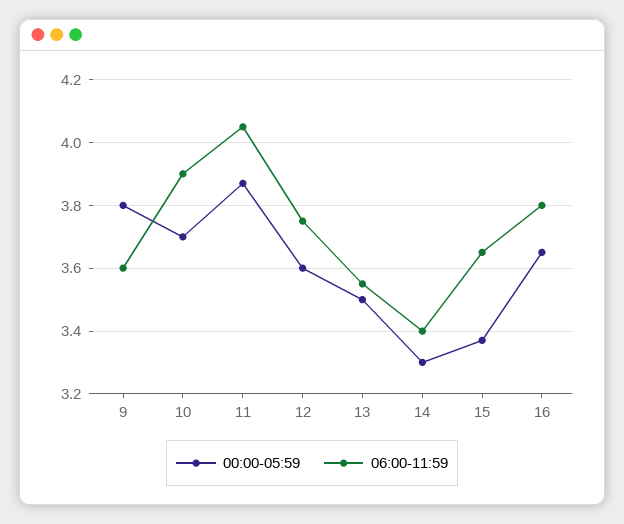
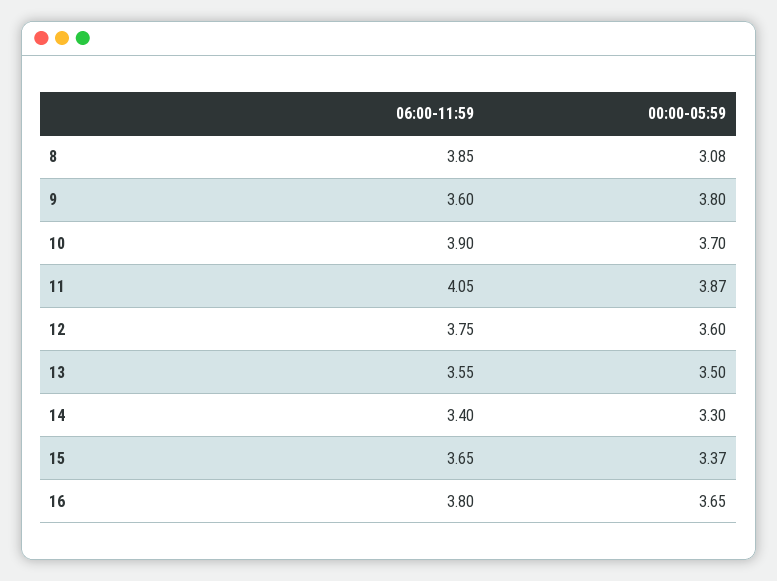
06:00-11:59, 8: none -> 3.85
00:00-05:59, 8: none -> 3.08

